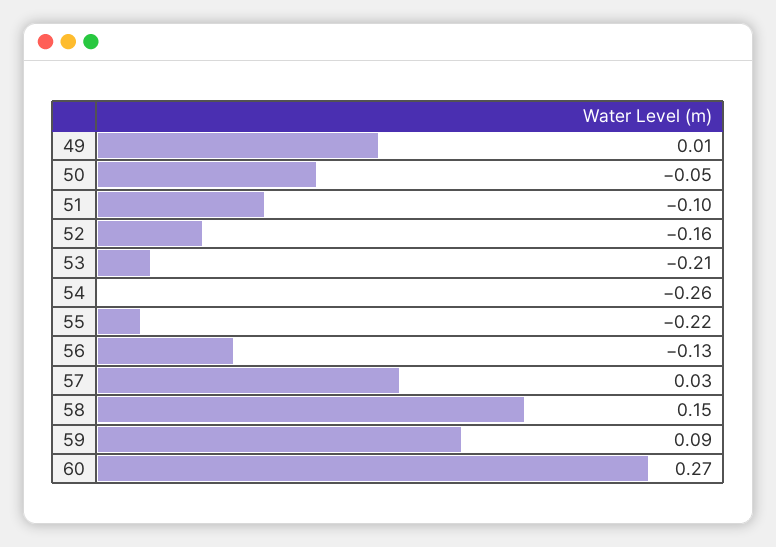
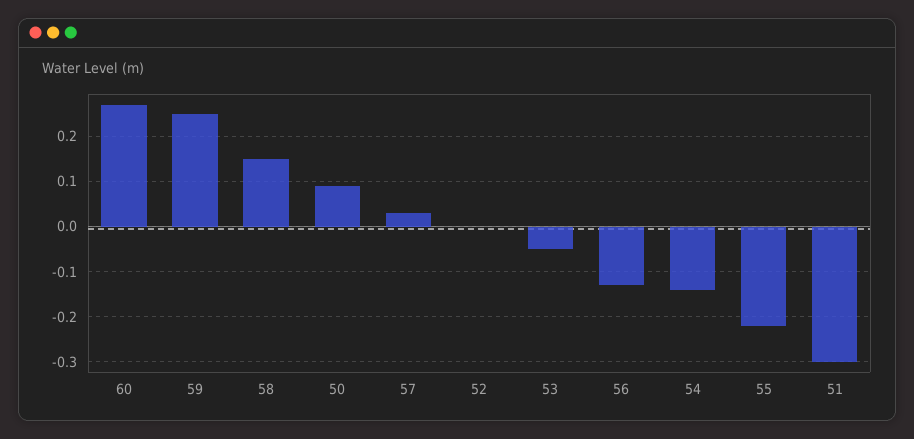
49: 0.01 -> none
50: -0.05 -> 0.1
51: -0.1 -> -0.3
52: -0.16 -> 0
53: -0.21 -> -0.05
54: -0.26 -> -0.15
59: 0.09 -> 0.25

